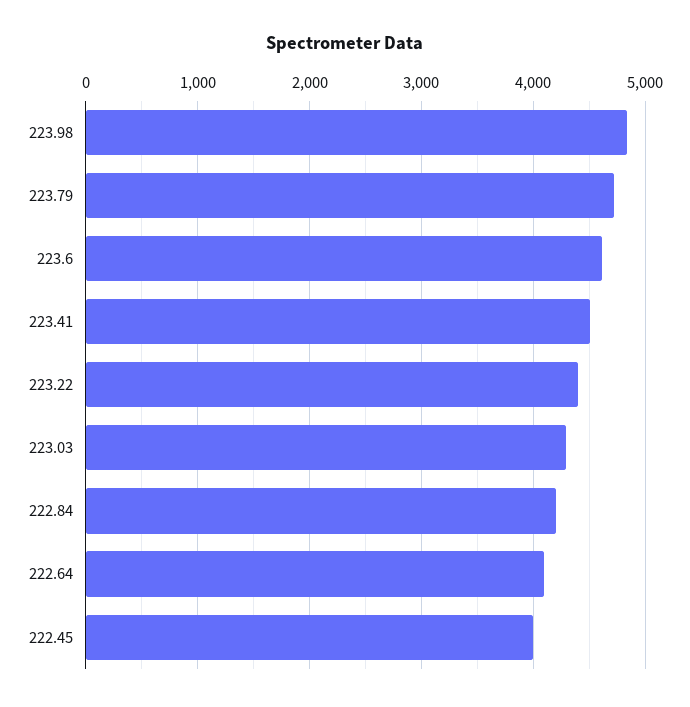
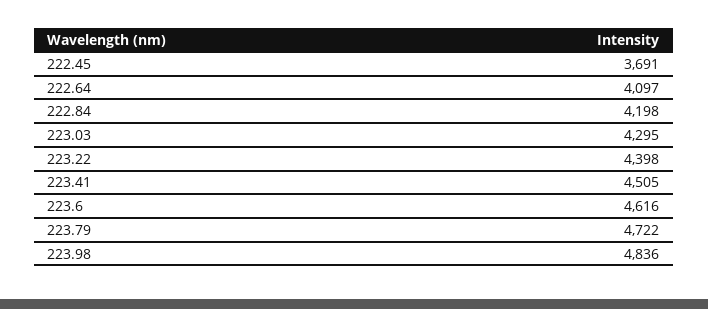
222.45: 4000 -> 3691

